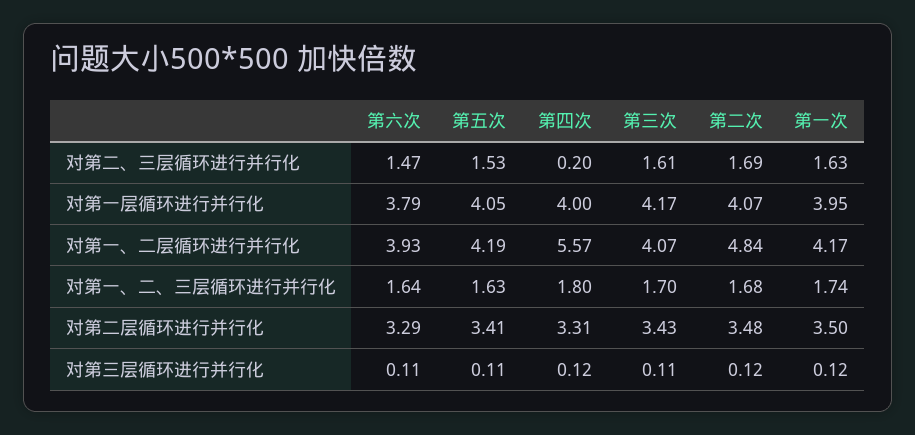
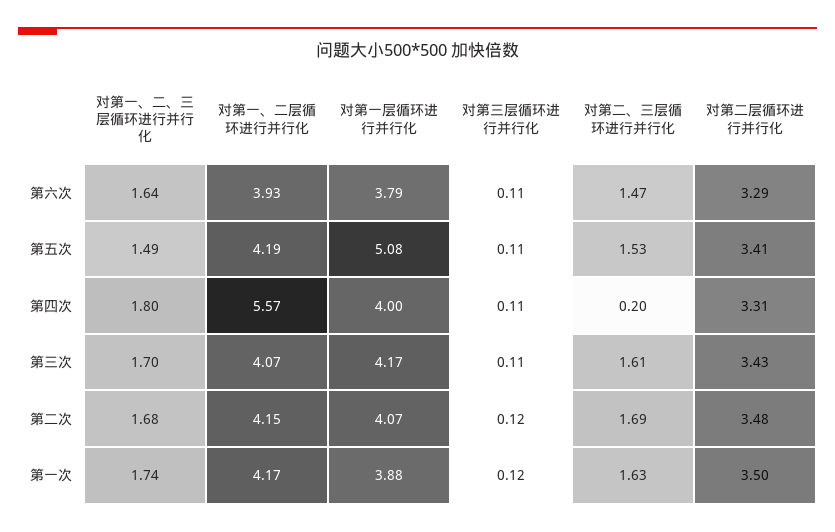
第五次, 对第一层循环进行并行化: 4.05 -> 5.08
第一次, 对第一层循环进行并行化: 3.95 -> 3.88
第二次, 对第一、二层循环进行并行化: 4.84 -> 4.15
第五次, 对第一、二、三层循环进行并行化: 1.63 -> 1.49
第四次, 对第三层循环进行并行化: 0.12 -> 0.11

